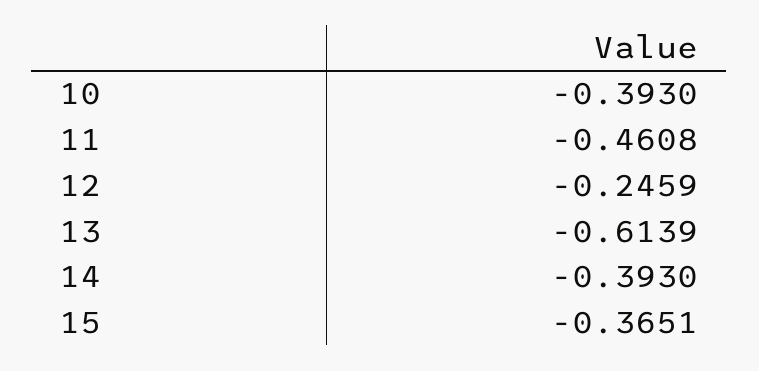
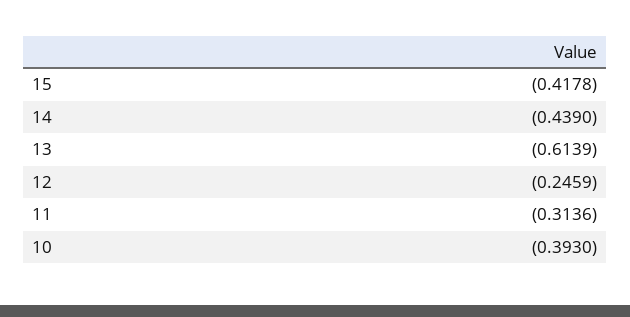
11: -0.4608 -> -0.3136
14: -0.393 -> -0.439
15: -0.3651 -> -0.4178

